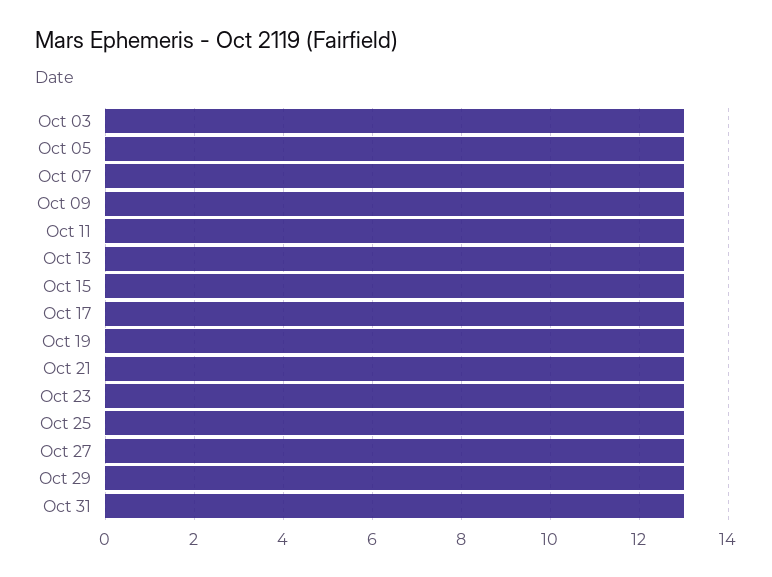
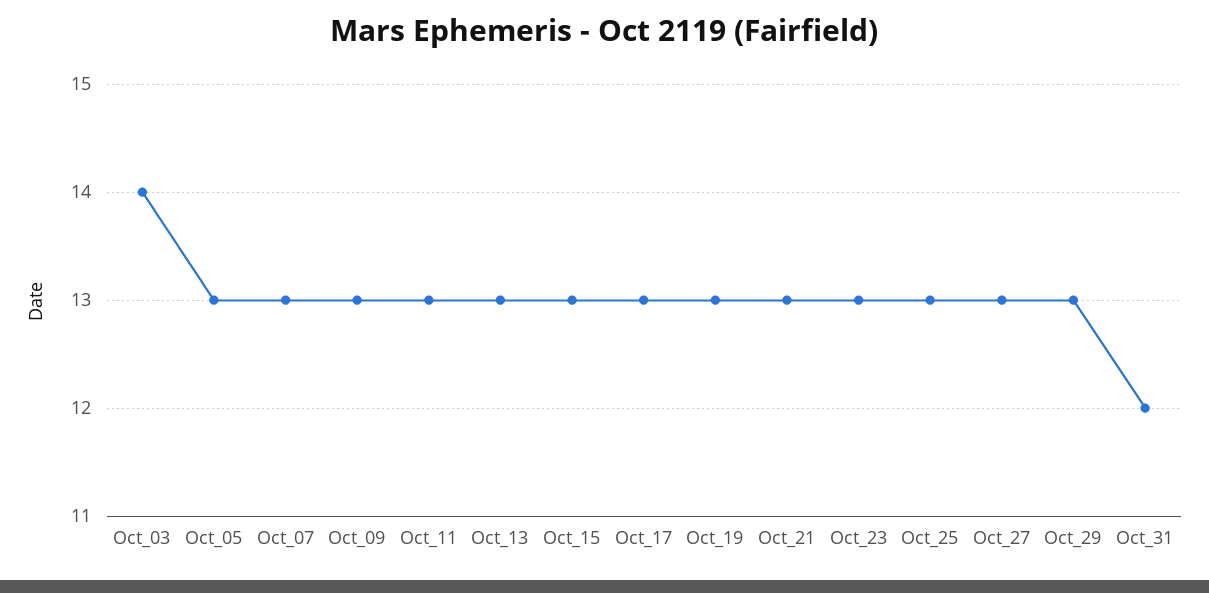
Oct 03: 13 -> 14
Oct 31: 13 -> 12

